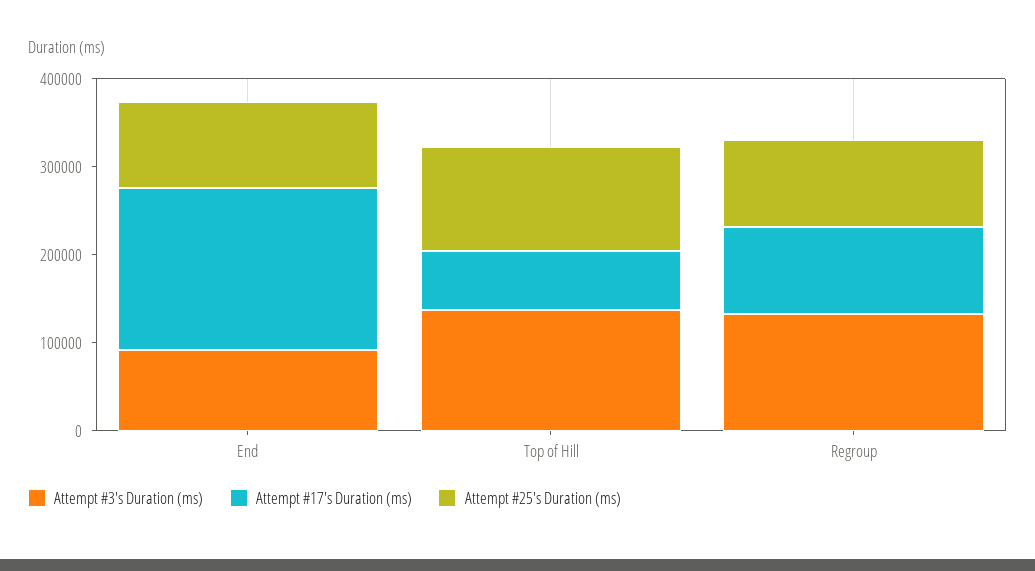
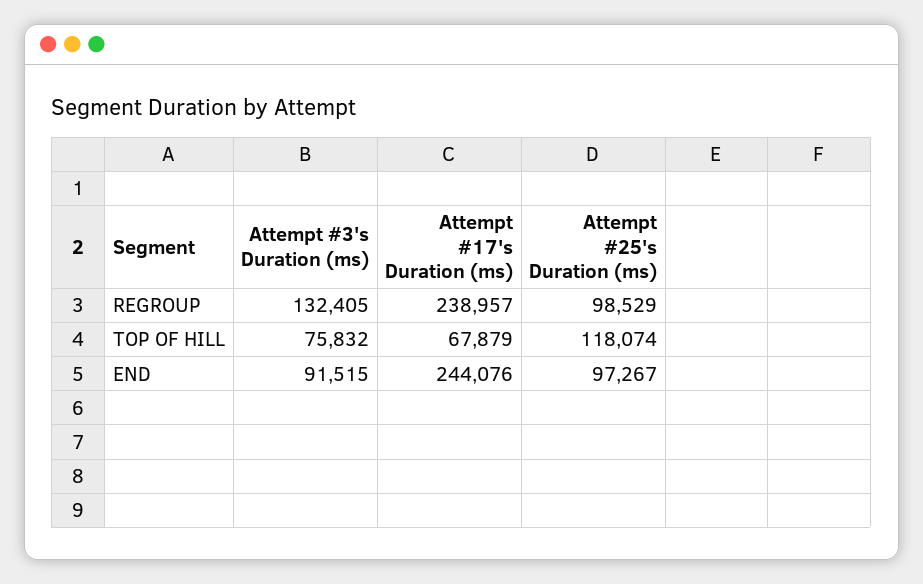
Attempt #17's Duration (ms), End: 180000 -> 244076
Attempt #3's Duration (ms), Top of Hill: 140000 -> 75832
Attempt #17's Duration (ms), Regroup: 100000 -> 238957

